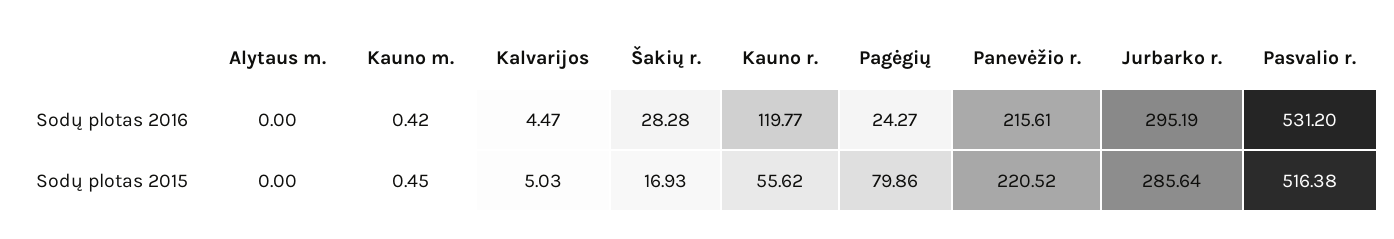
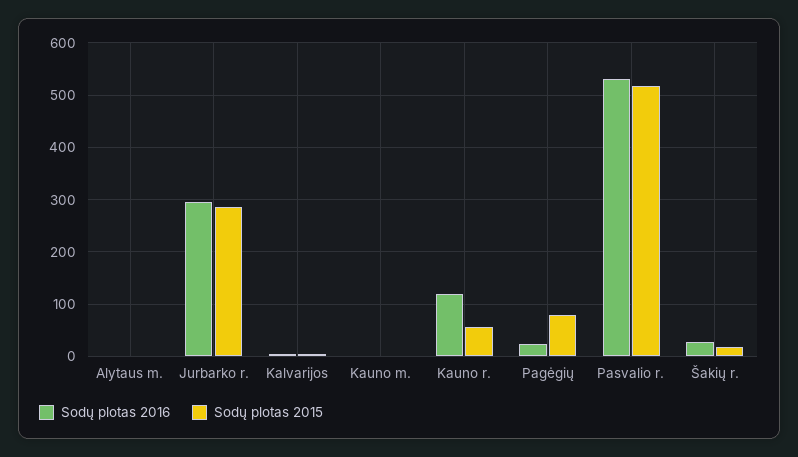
Sodų plotas 2016, Panevėžio r.: 215.61 -> none
Sodų plotas 2015, Panevėžio r.: 220.52 -> none

